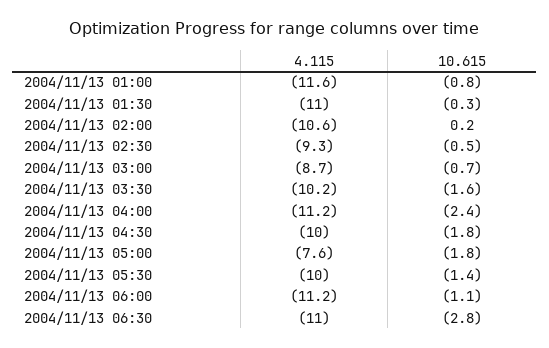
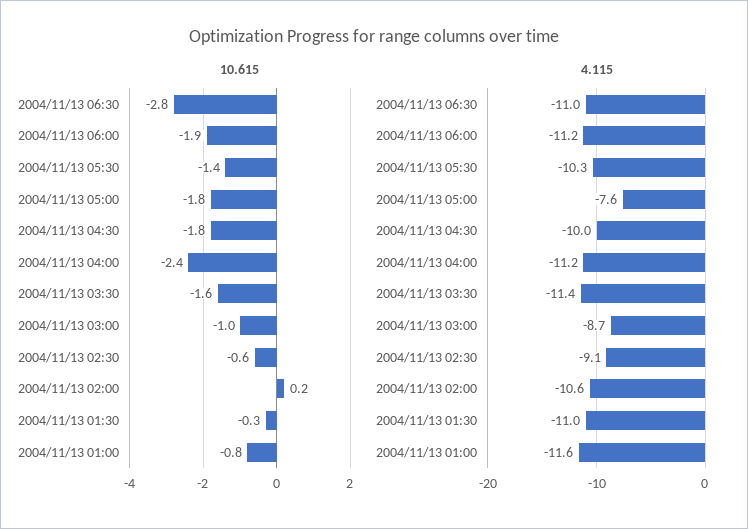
4.115, 2004/11/13 02:30: -9.3 -> -9.1
10.615, 2004/11/13 02:30: -0.5 -> -0.6
10.615, 2004/11/13 03:00: -0.7 -> -1
4.115, 2004/11/13 03:30: -10.2 -> -11.4
4.115, 2004/11/13 05:30: -10 -> -10.3
10.615, 2004/11/13 06:00: -1.1 -> -1.9

